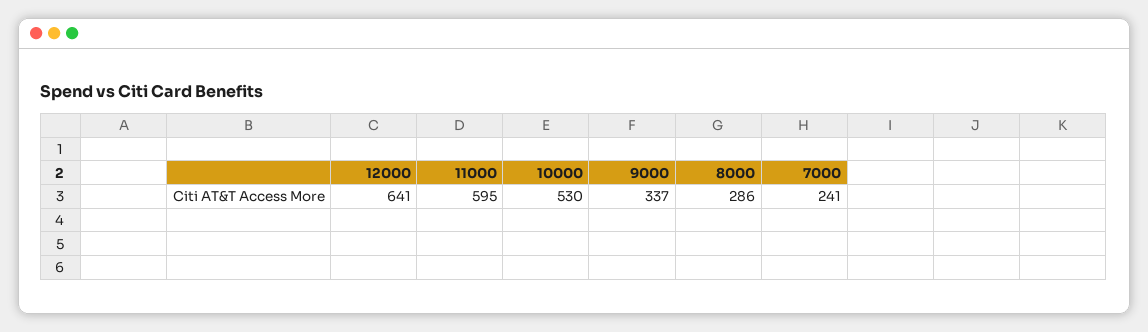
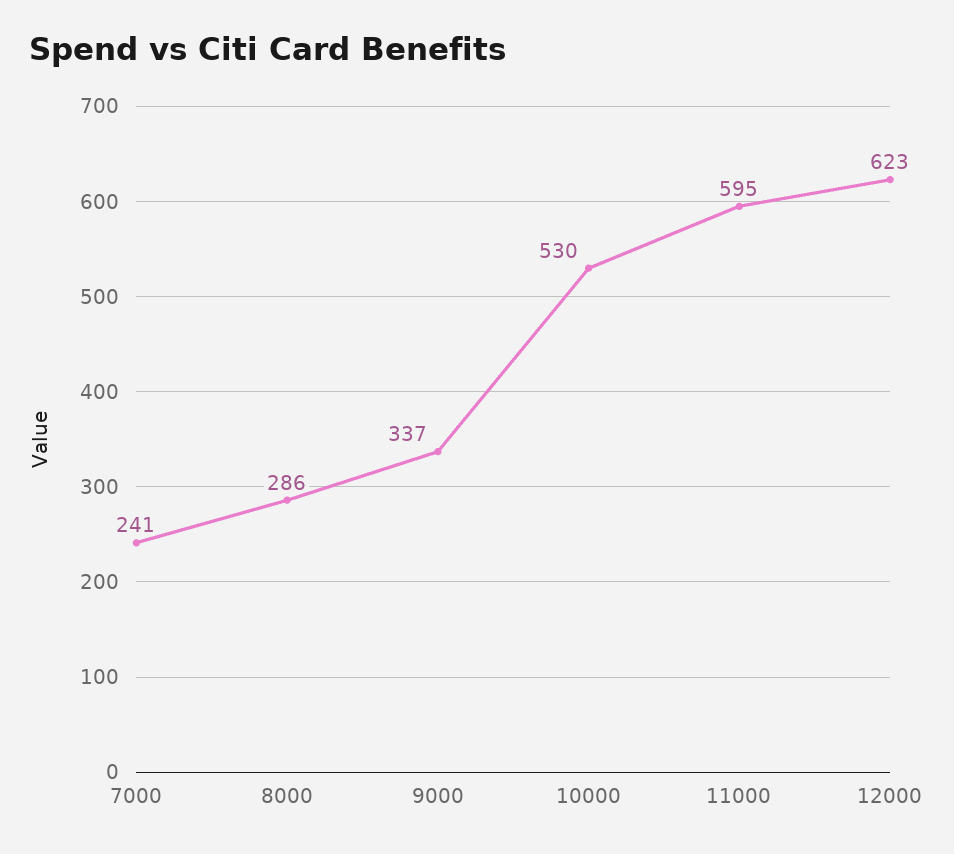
12000: 641 -> 623

